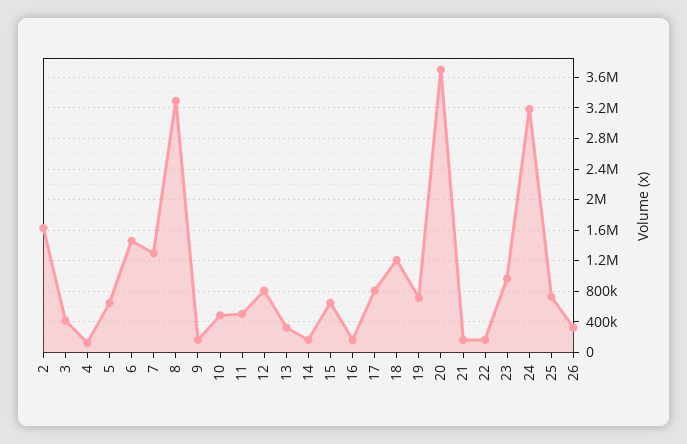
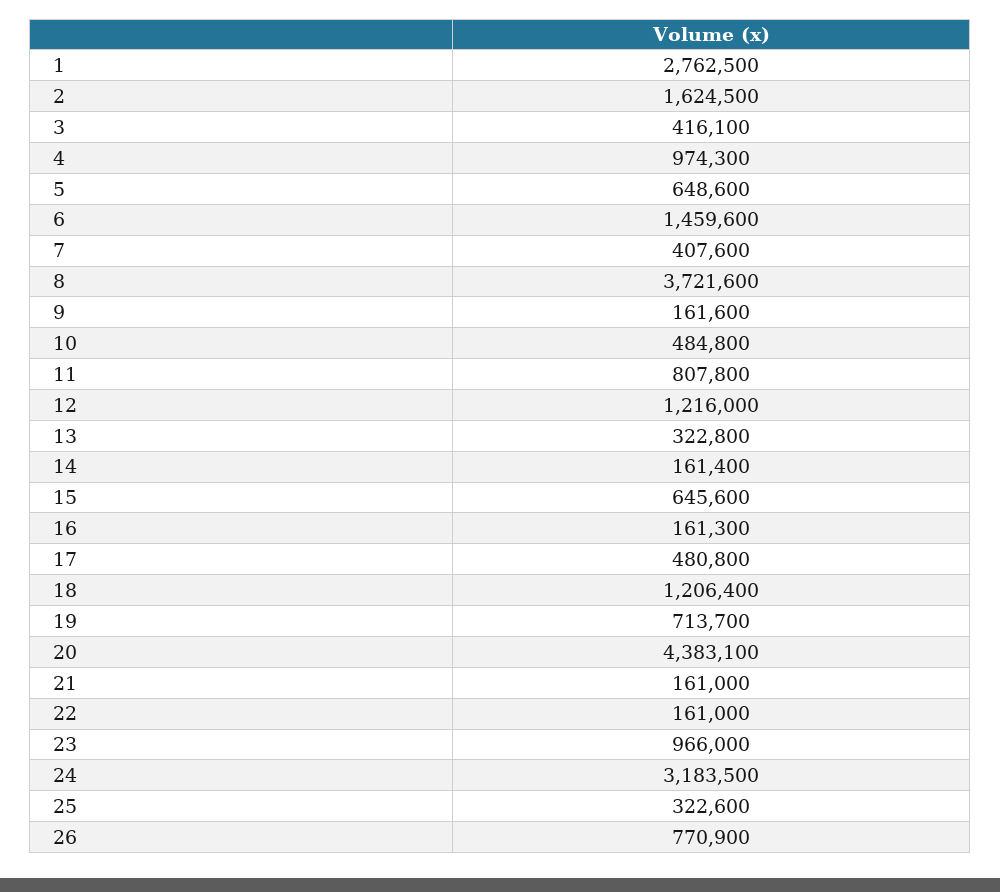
4: 100000 -> 974300
7: 1300000 -> 407600
8: 3300000 -> 3721600
11: 500000 -> 807800
12: 800000 -> 1216000
17: 800000 -> 480800
20: 3700000 -> 4383100
25: 700000 -> 322600
26: 300000 -> 770900
1: none -> 2762500

